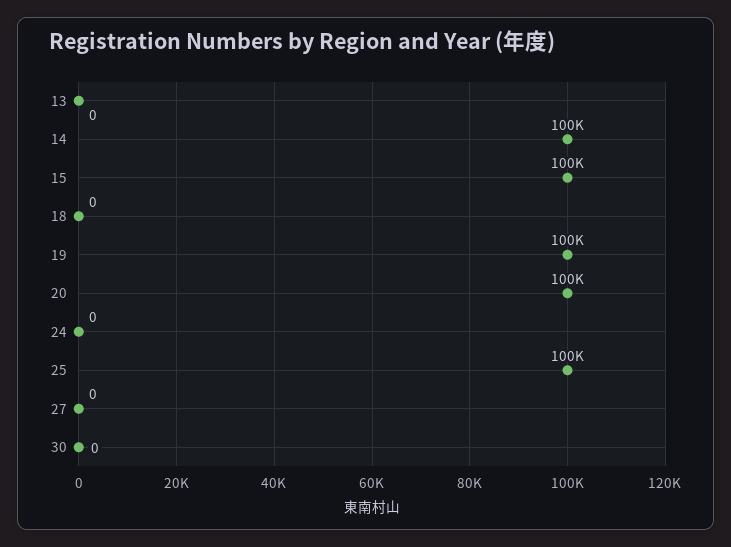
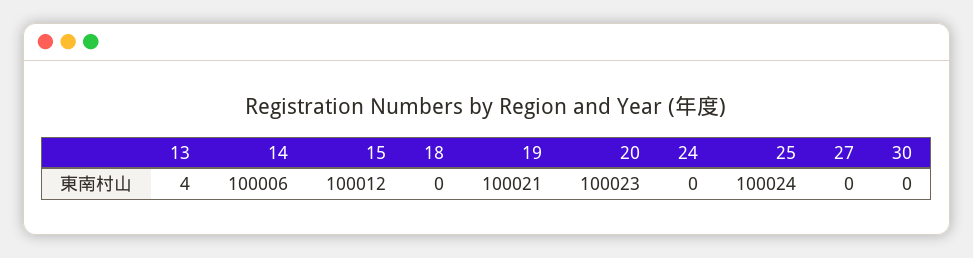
13: 0 -> 4

